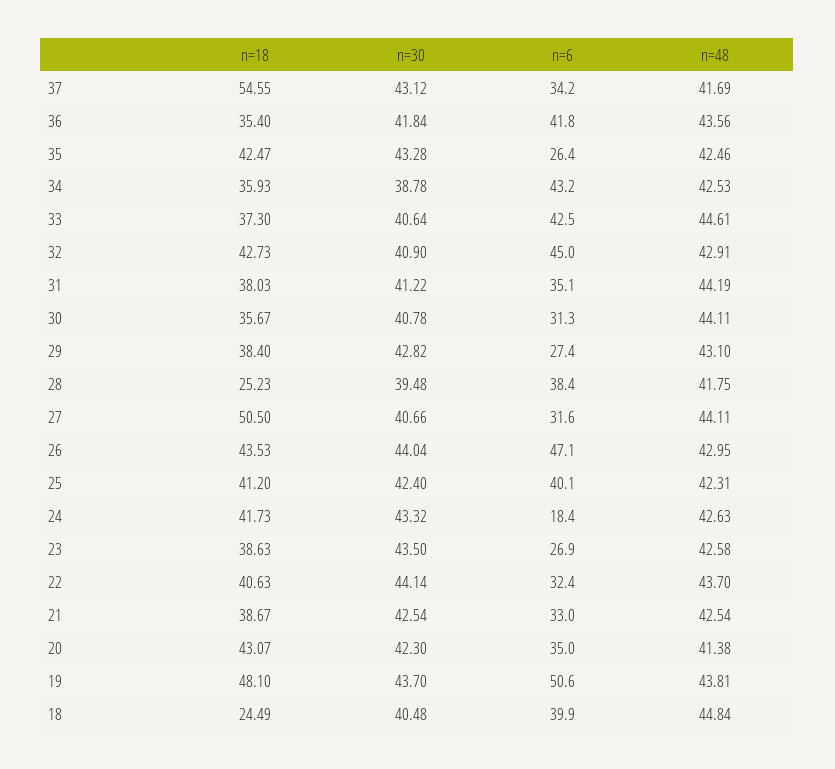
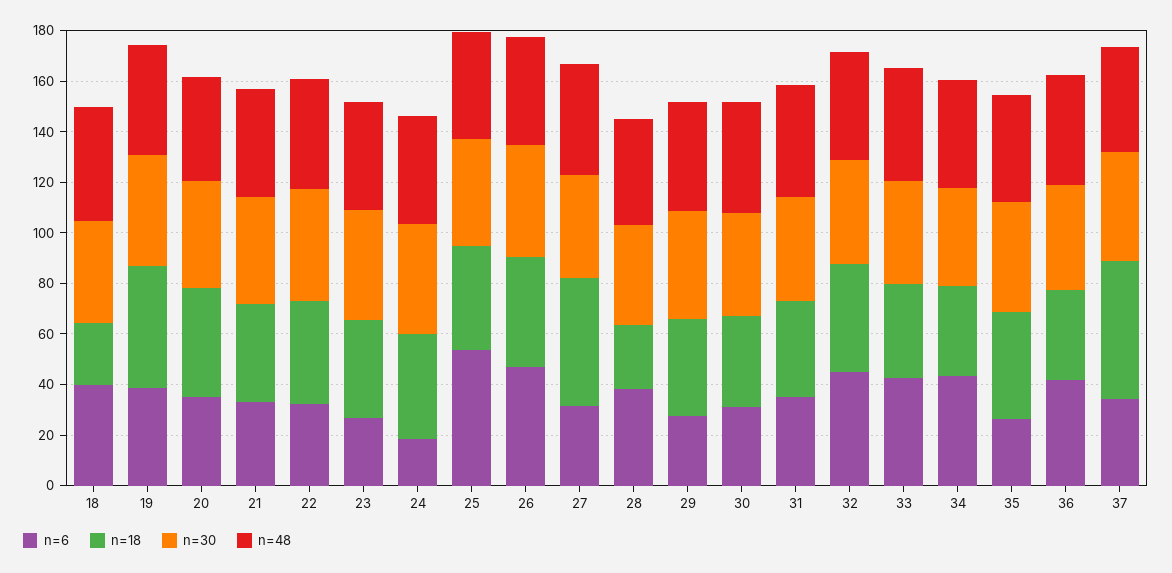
n=6, 25: 40.1 -> 55
n=6, 19: 50.6 -> 40

